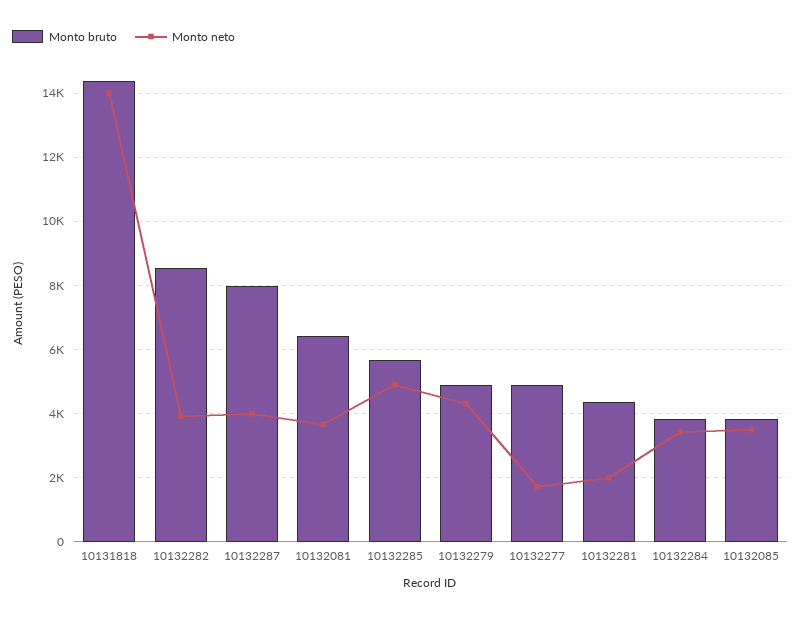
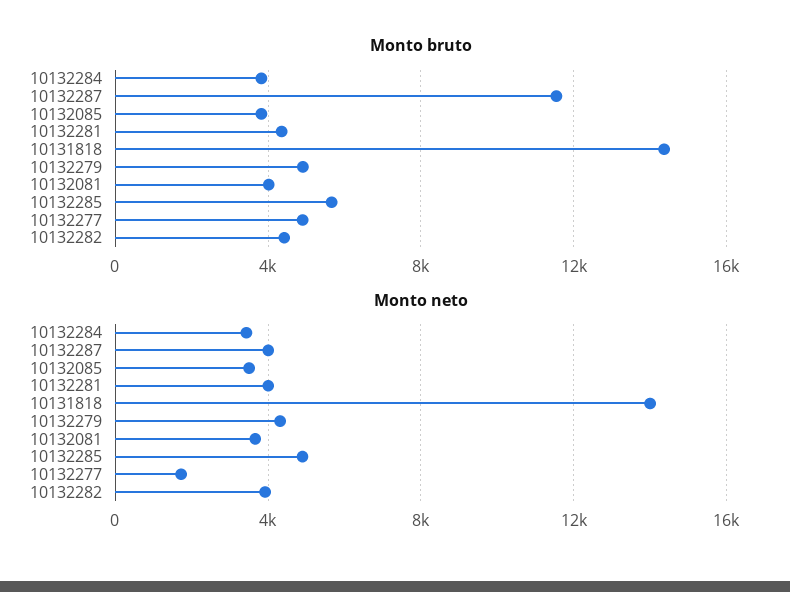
Monto bruto, 10132282: 8600 -> 4500
Monto bruto, 10132287: 8000 -> 11500
Monto bruto, 10132081: 6400 -> 4000
Monto neto, 10132281: 2000 -> 4000

